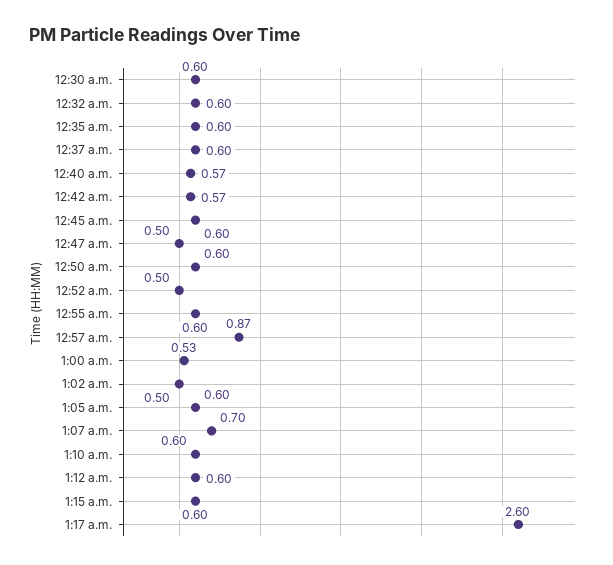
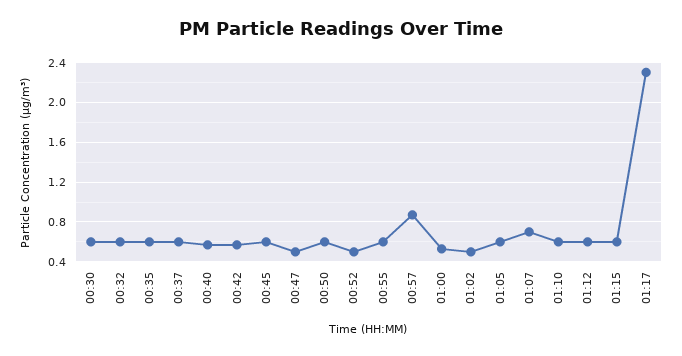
1:17 a.m.: 2.6 -> 2.3

